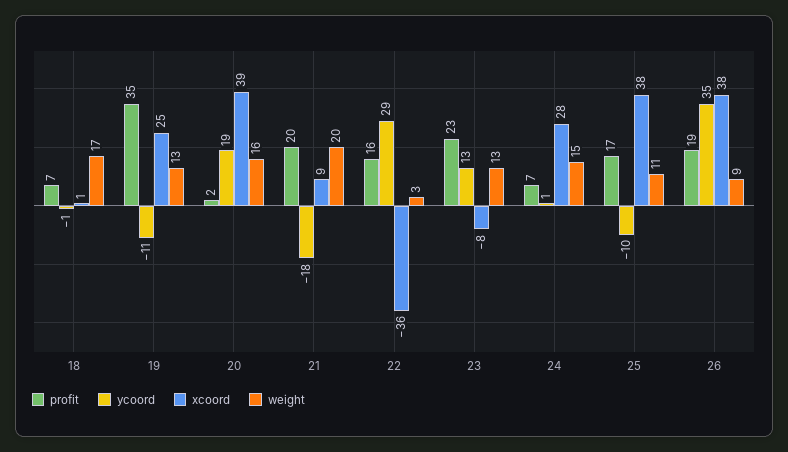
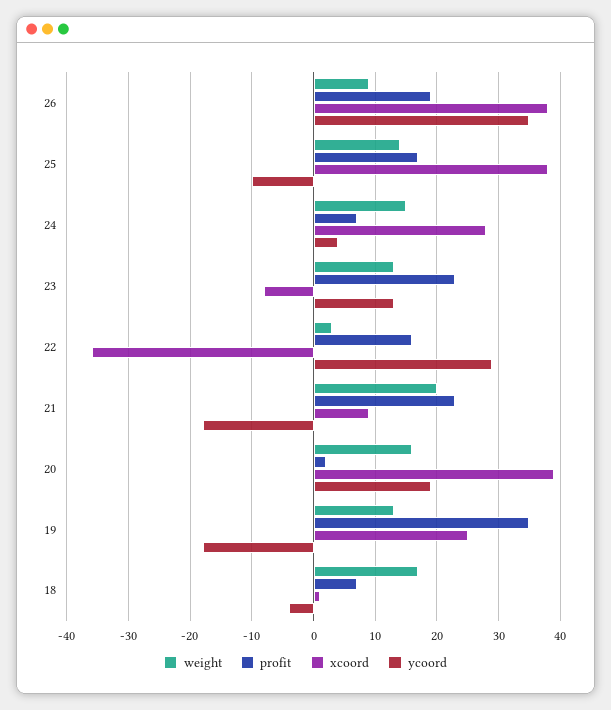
ycoord, 18: -1 -> -4
ycoord, 19: -11 -> -18
profit, 21: 20 -> 23
ycoord, 24: 1 -> 4
weight, 25: 11 -> 14

